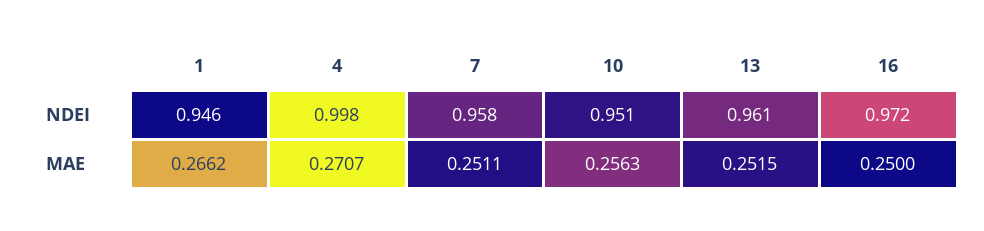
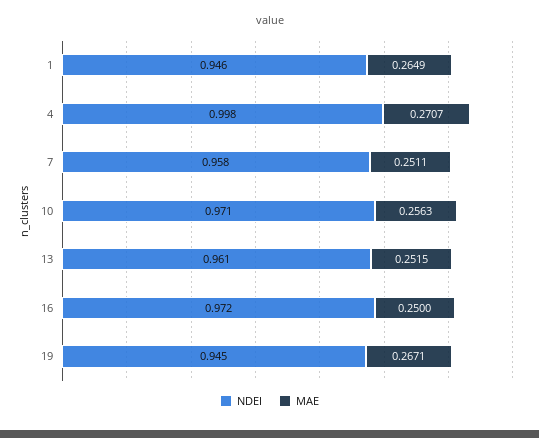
NDEI, 10: 0.951 -> 0.971
MAE, 1: 0.2662 -> 0.2649
NDEI, 19: none -> 0.945
MAE, 19: none -> 0.2671

